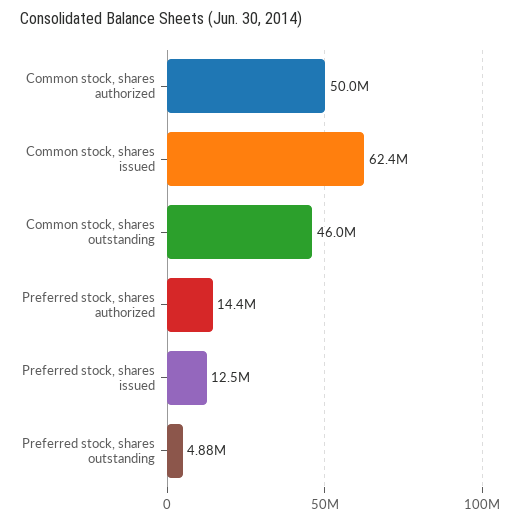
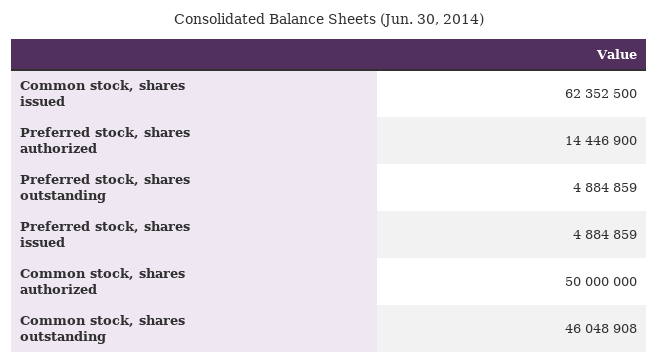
Preferred stock, shares issued: 12500000 -> 4884859

